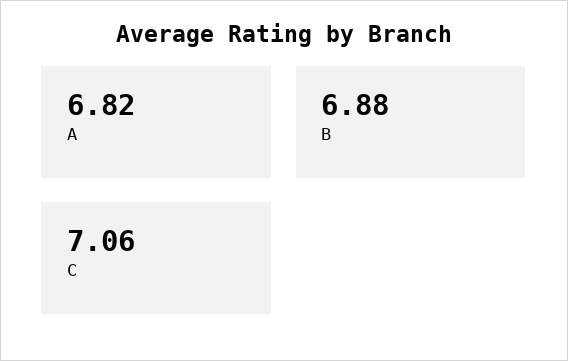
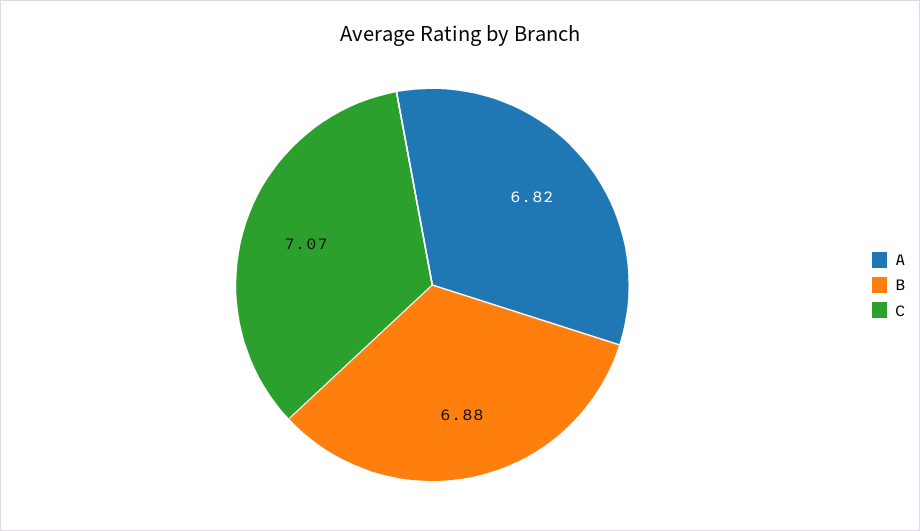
C: 7.06 -> 7.07

